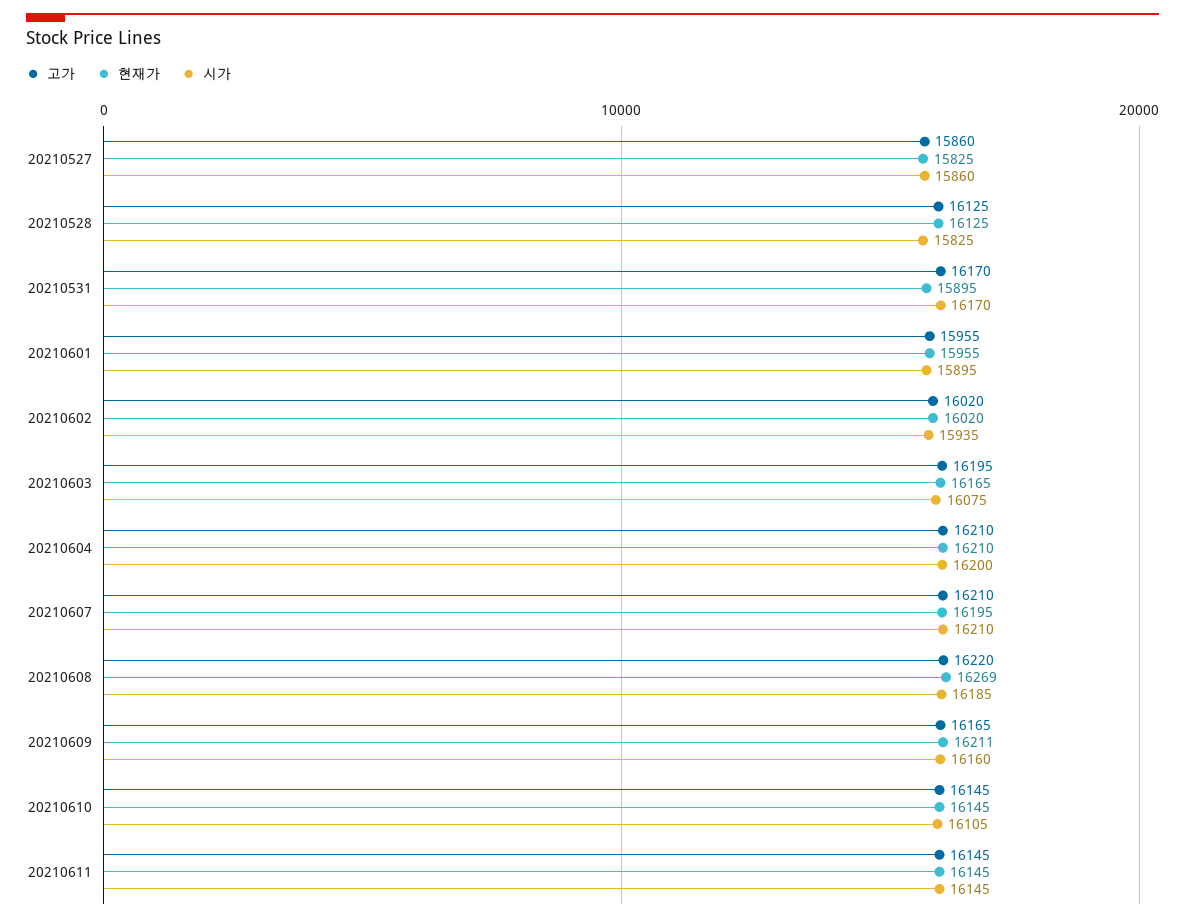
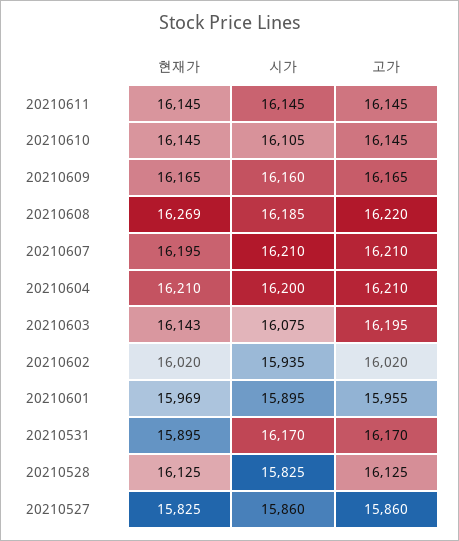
현재가, 20210601: 15955 -> 15969
현재가, 20210603: 16165 -> 16143
현재가, 20210609: 16211 -> 16165

